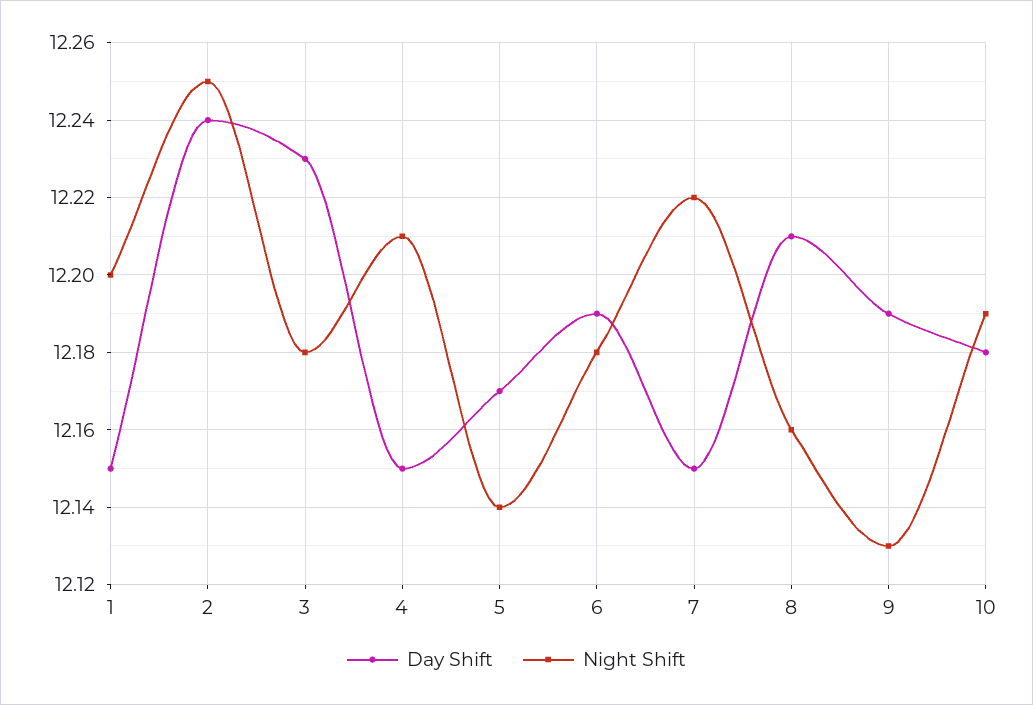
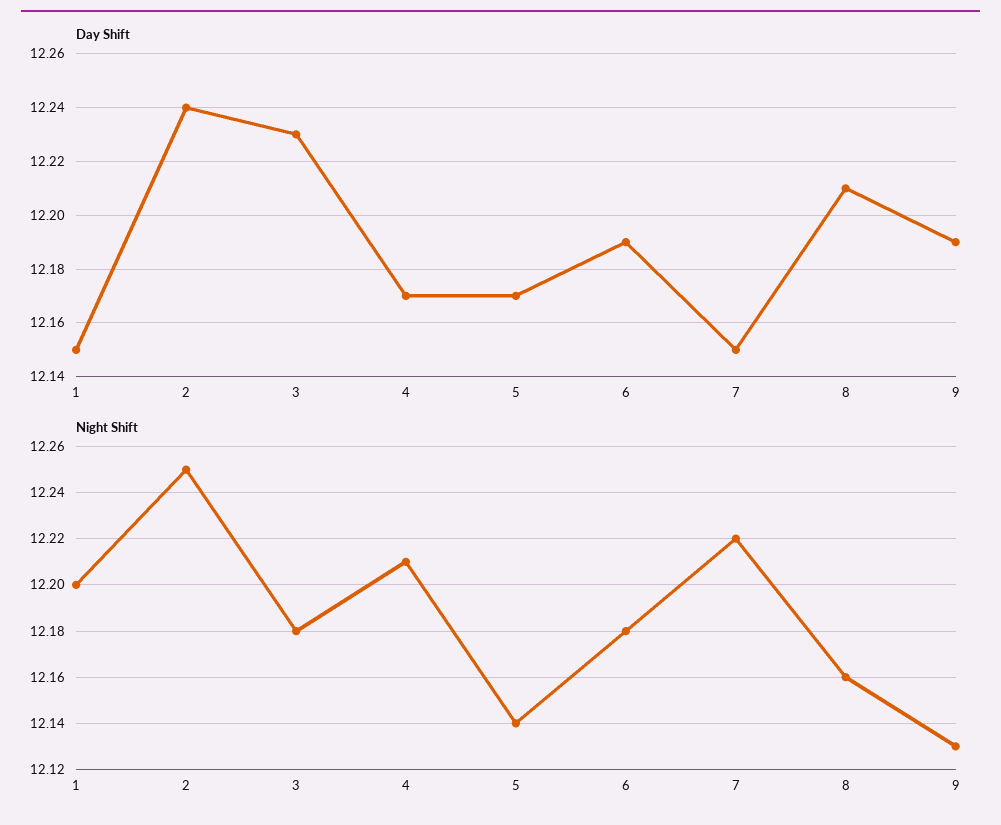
Day Shift, 4: 12.15 -> 12.17
Day Shift, 10: 12.18 -> none
Night Shift, 10: 12.19 -> none

